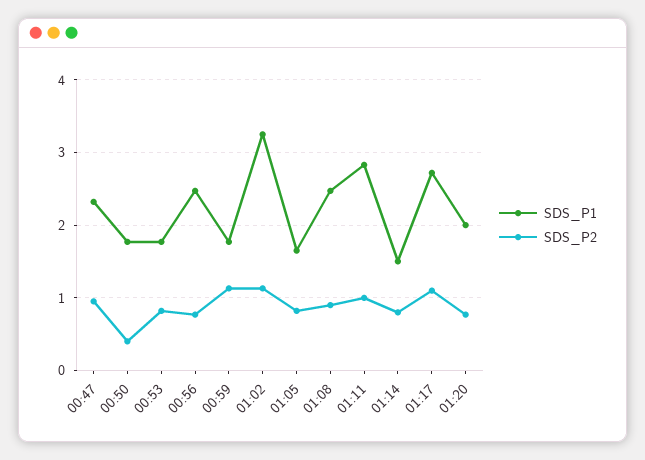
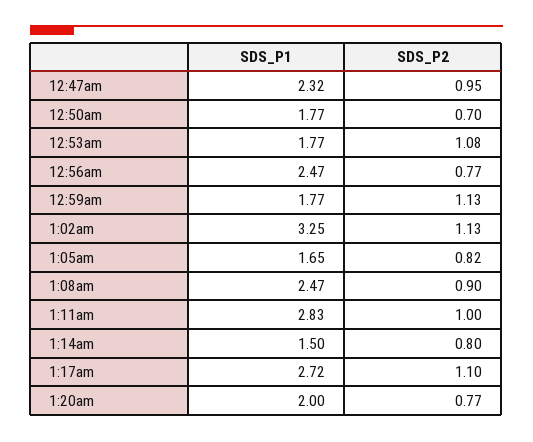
SDS_P2, 00:50: 0.4 -> 0.7
SDS_P2, 00:53: 0.8 -> 1.08

